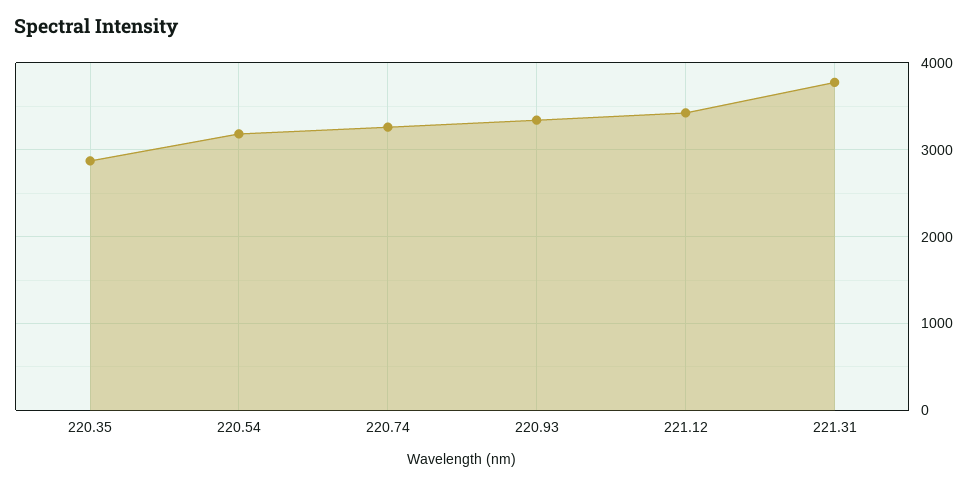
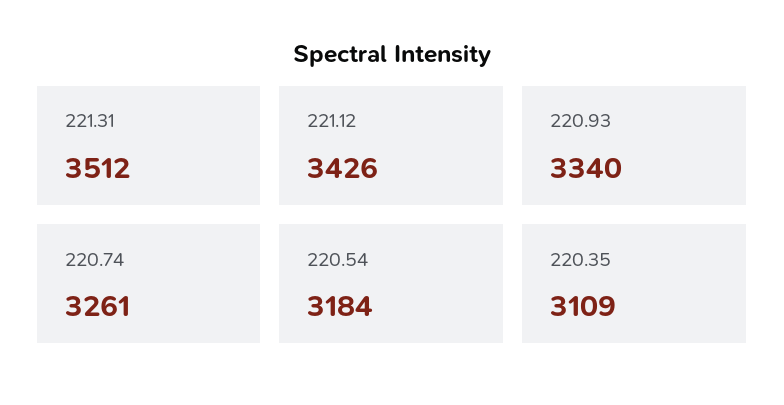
220.35: 2900 -> 3109
221.31: 3800 -> 3512

